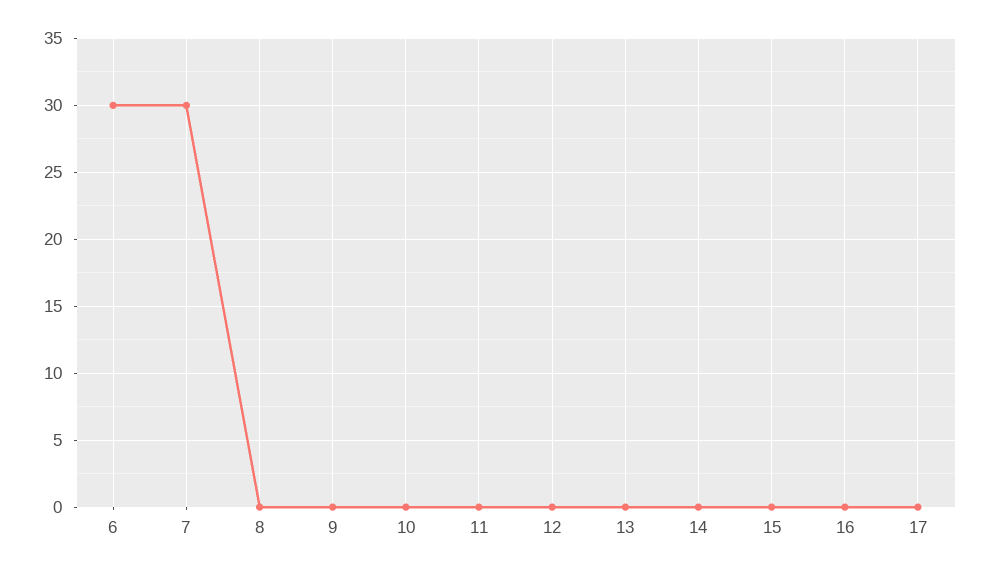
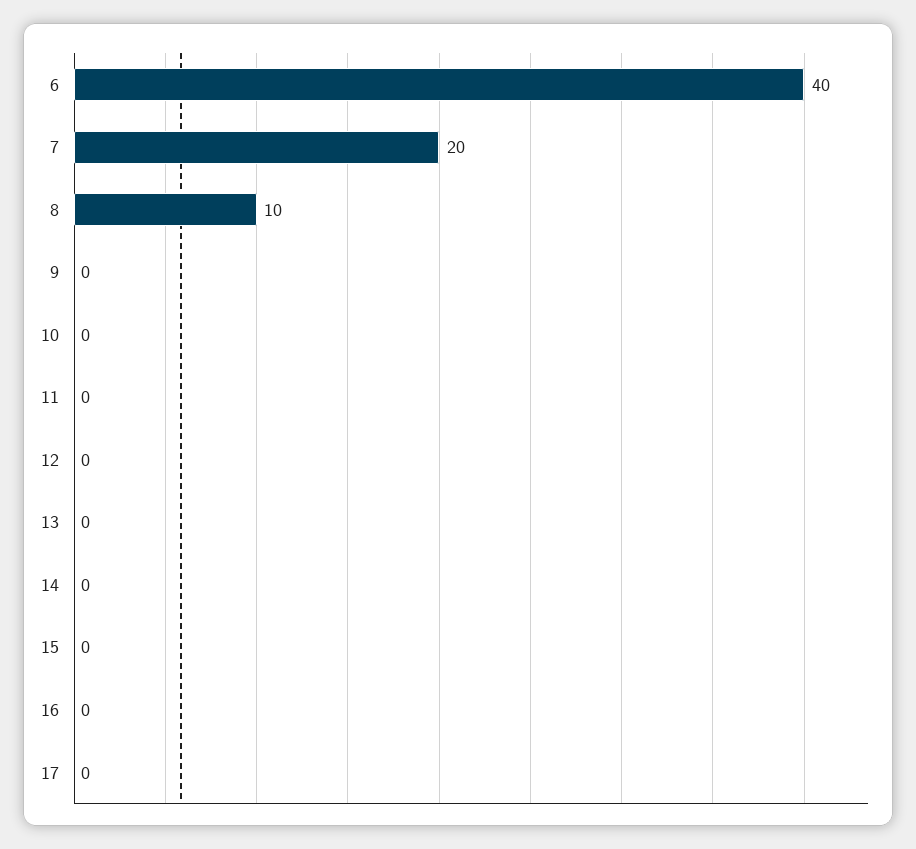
6: 30 -> 40
7: 30 -> 20
8: 0 -> 10

